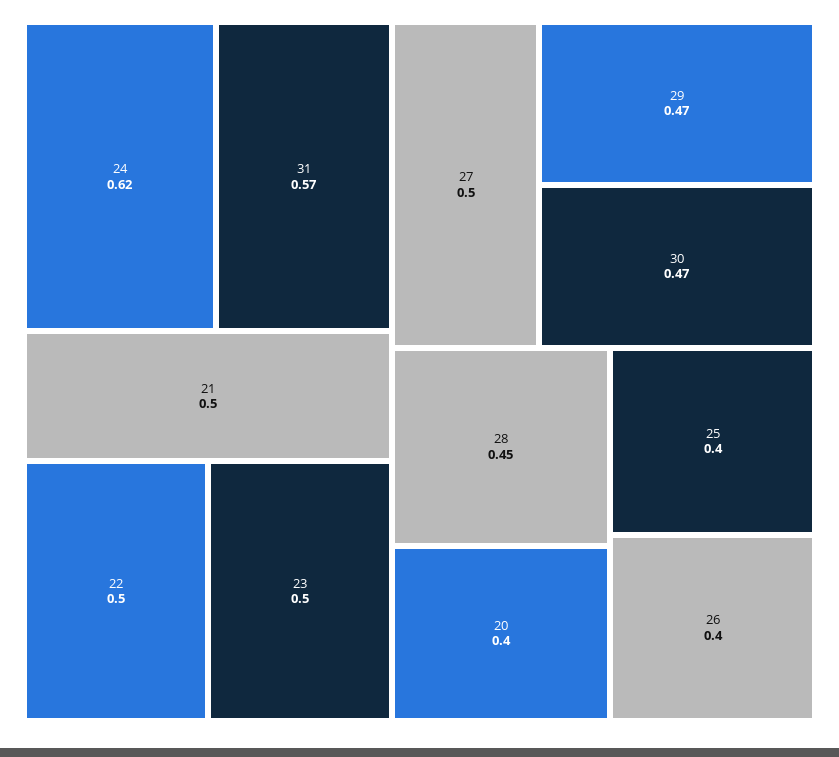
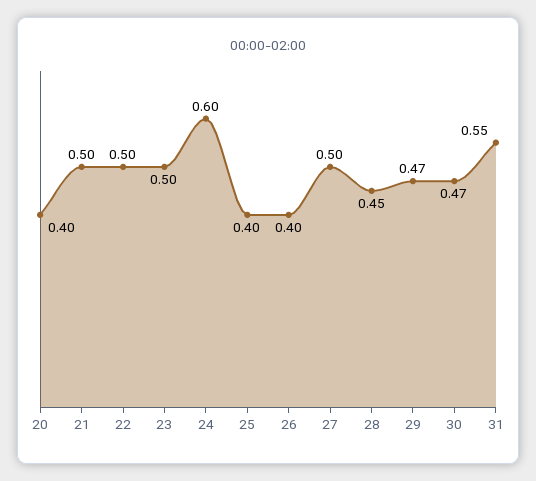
24: 0.62 -> 0.6
31: 0.57 -> 0.55

